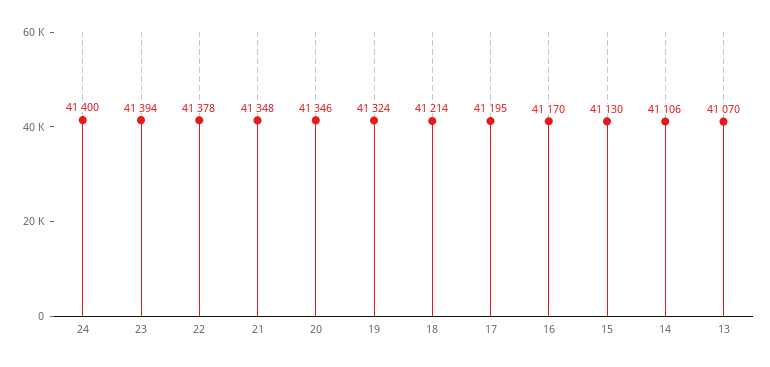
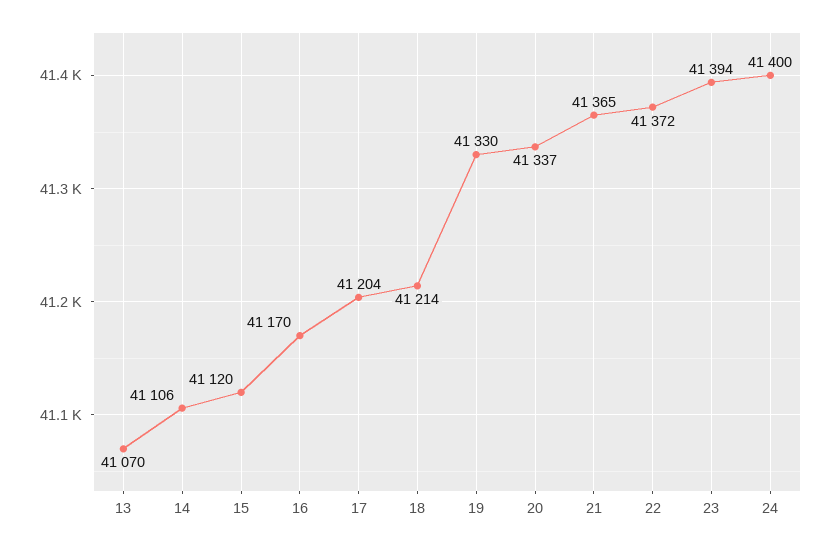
22: 41378 -> 41372
21: 41348 -> 41365
20: 41346 -> 41337
19: 41324 -> 41330
17: 41195 -> 41204
15: 41130 -> 41120

